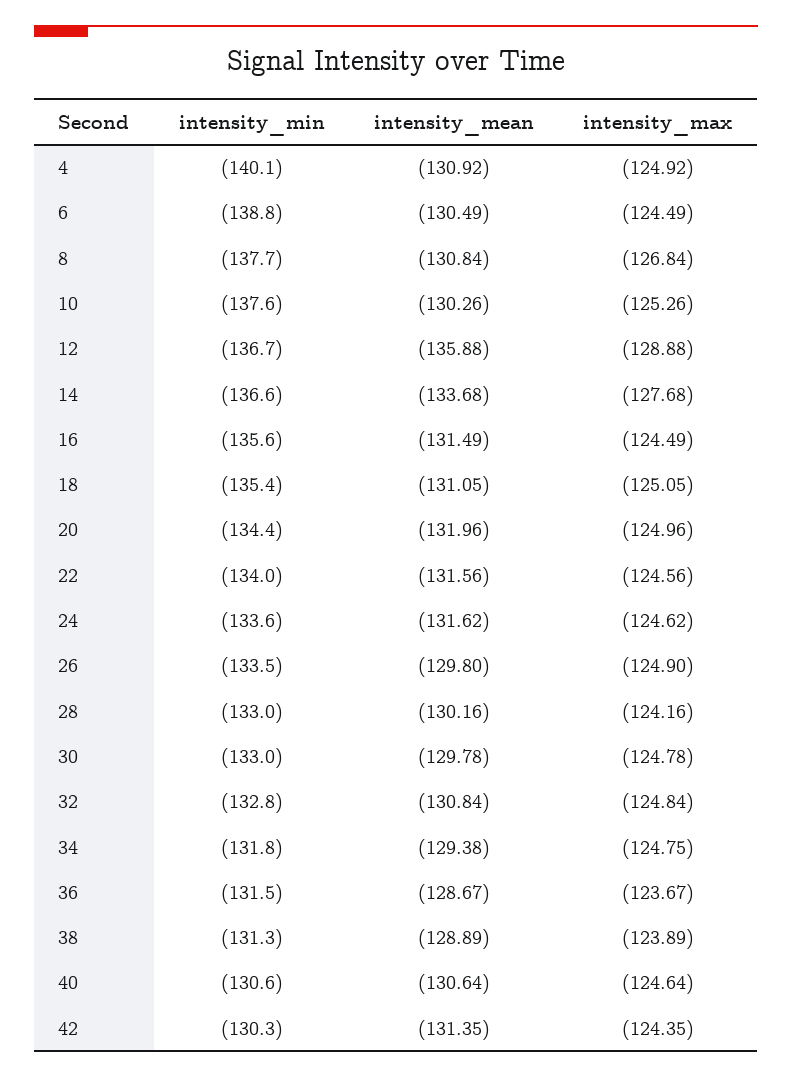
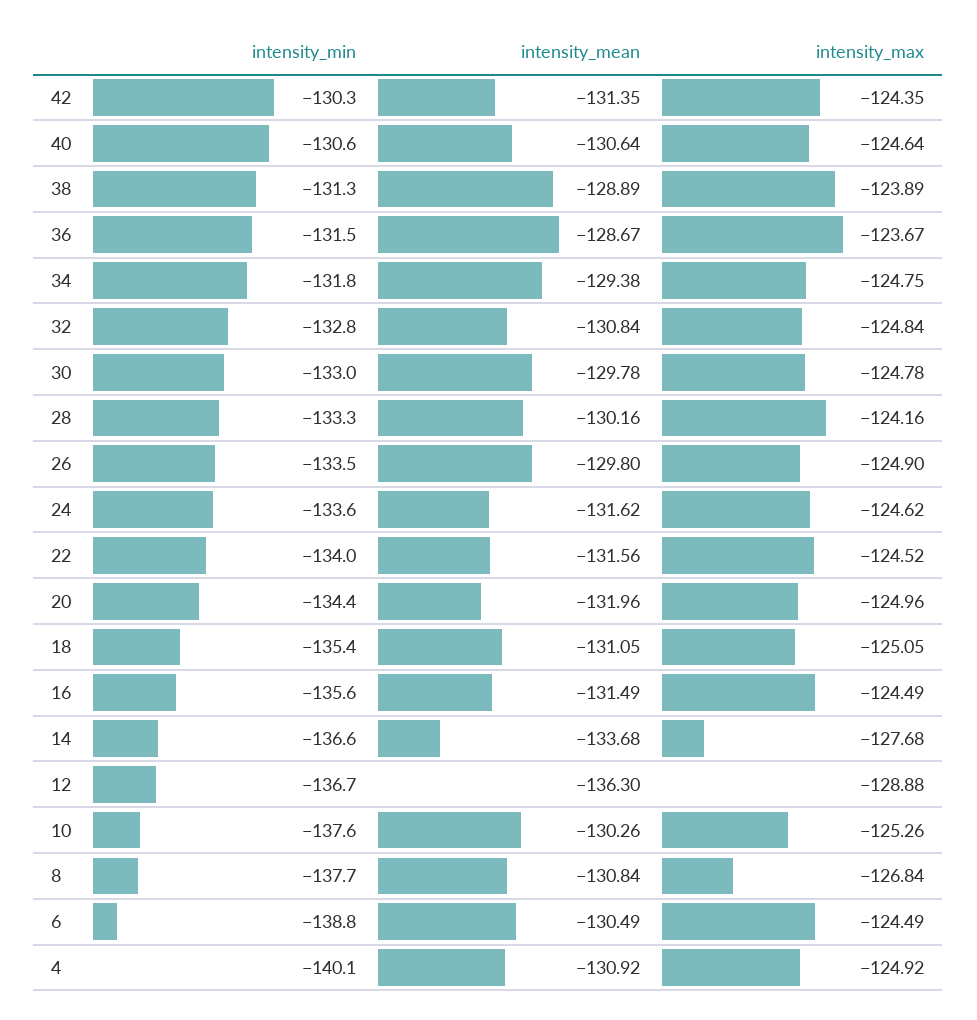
intensity_mean, 12: -135.88 -> -136.3
intensity_max, 22: -124.56 -> -124.52
intensity_min, 28: -133 -> -133.3

